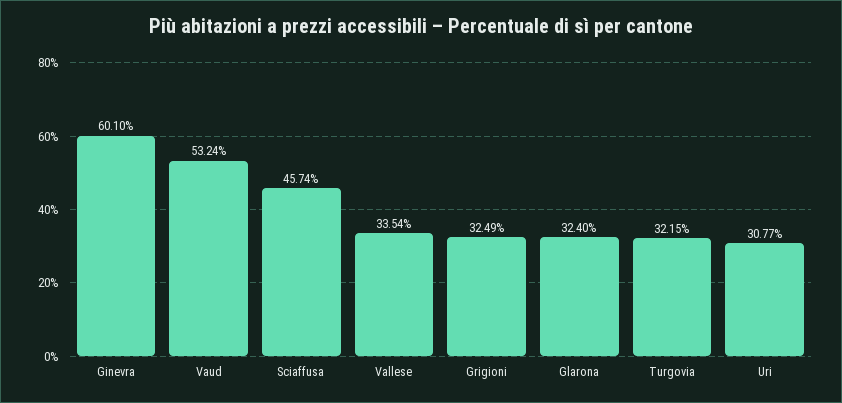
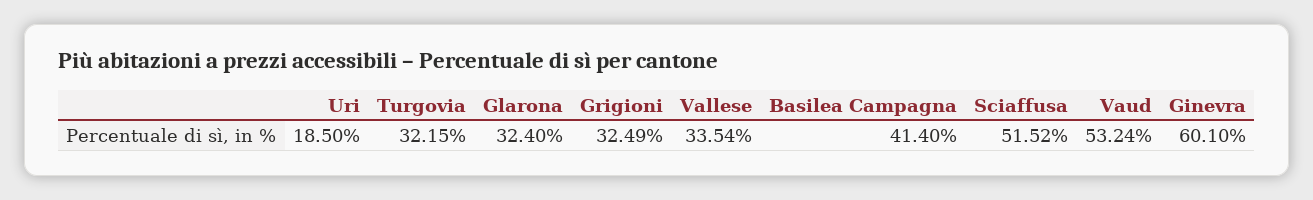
Sciaffusa: 45.74 -> 51.52
Uri: 30.77 -> 18.5
Basilea Campagna: none -> 41.4

